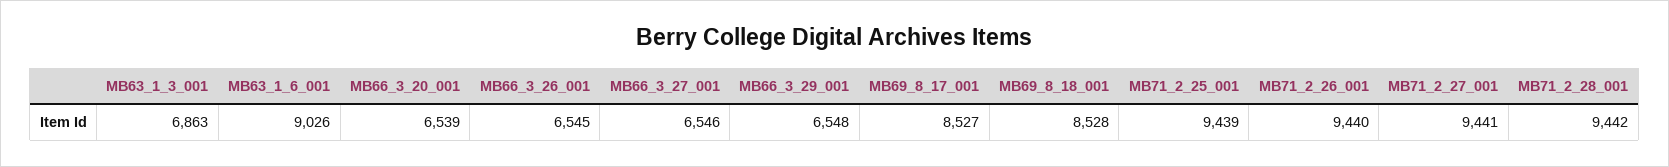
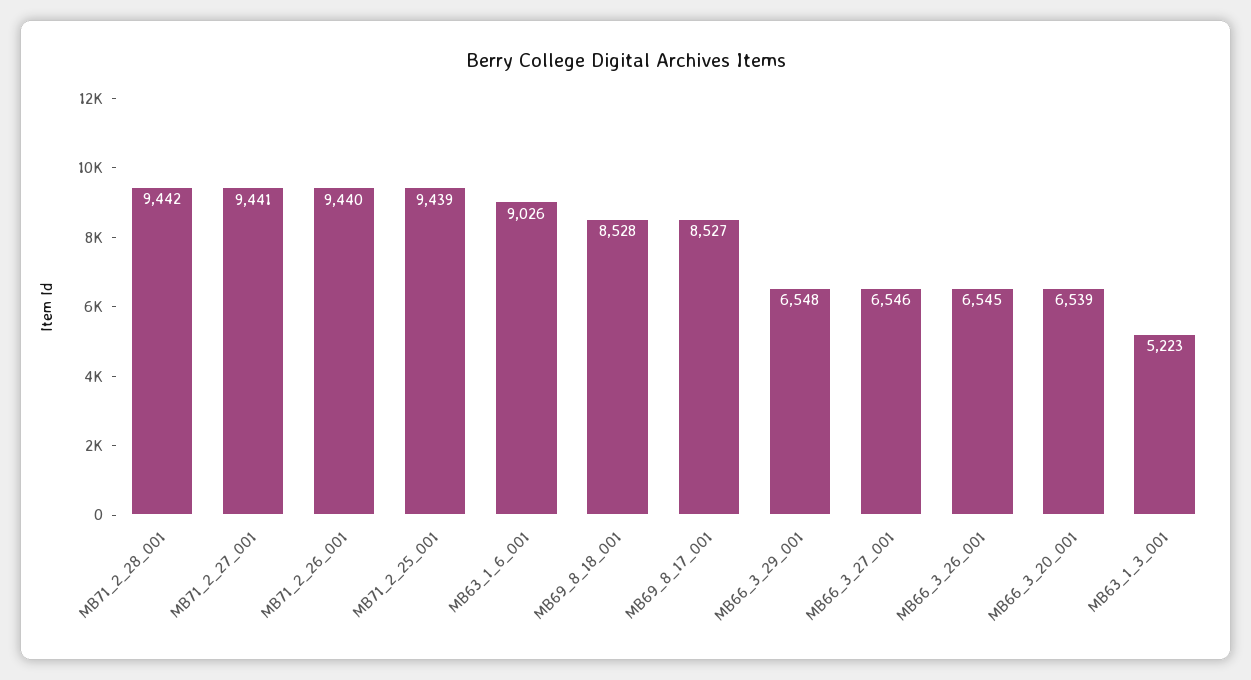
MB63_1_3_001: 6863 -> 5223

